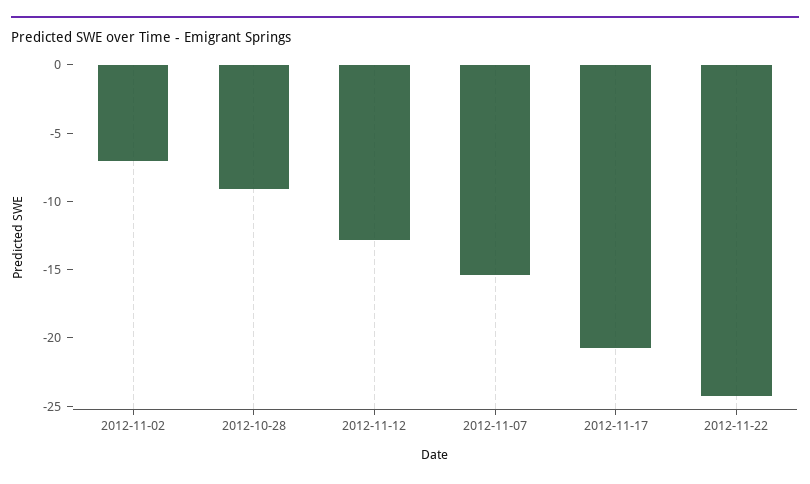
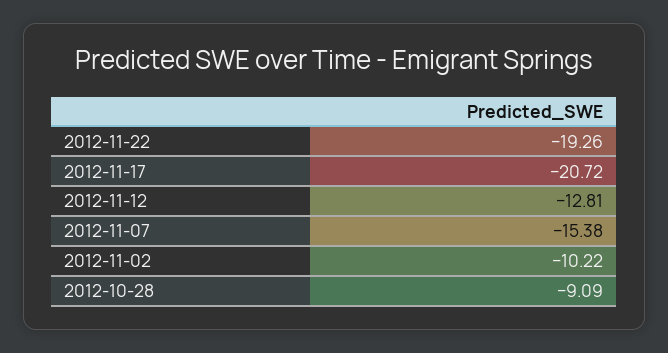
2012-11-02: -7 -> -10.22
2012-11-22: -24 -> -19.26

